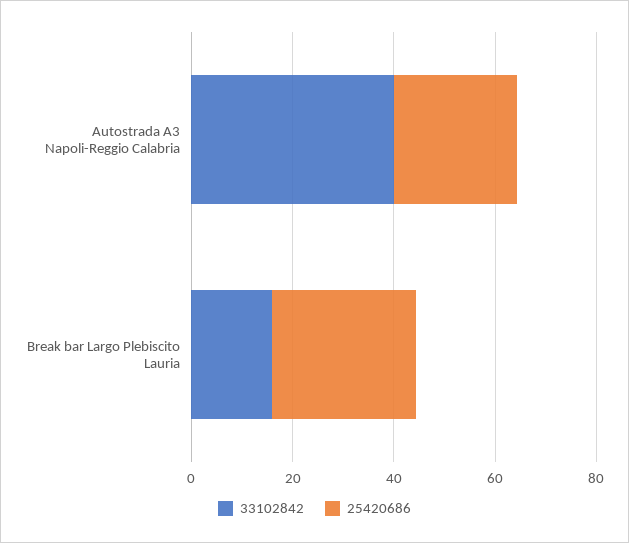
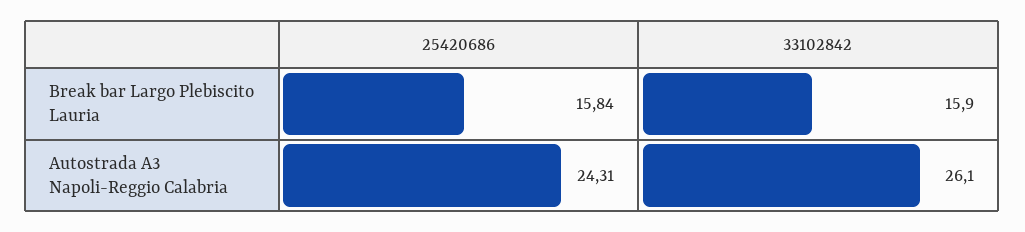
33102842, Autostrada A3 Napoli-Reggio Calabria: 40 -> 26.1
25420686, Break bar Largo Plebiscito Lauria: 30 -> 15.84

